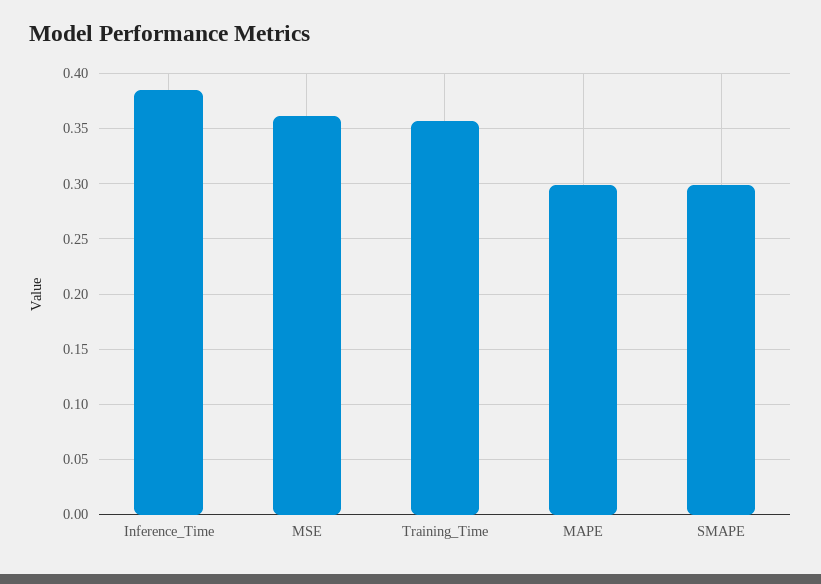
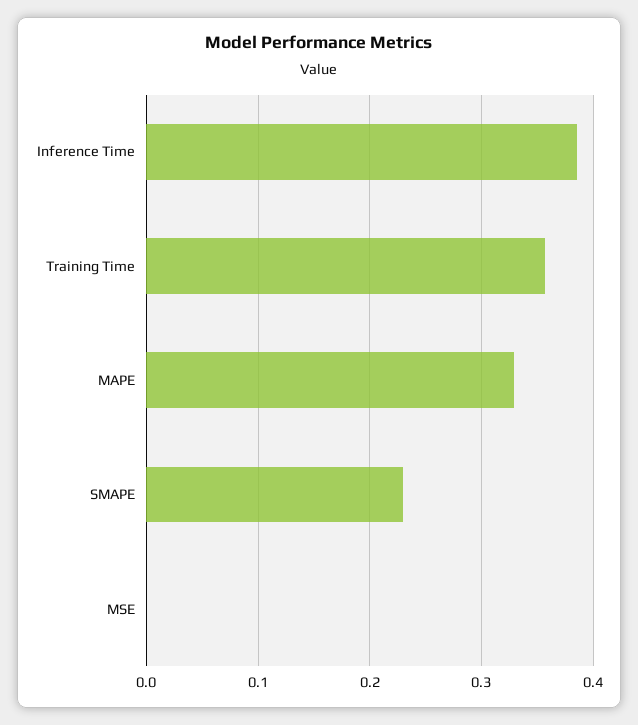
MSE: 0.36 -> 0
MAPE: 0.3 -> 0.33
SMAPE: 0.3 -> 0.23

